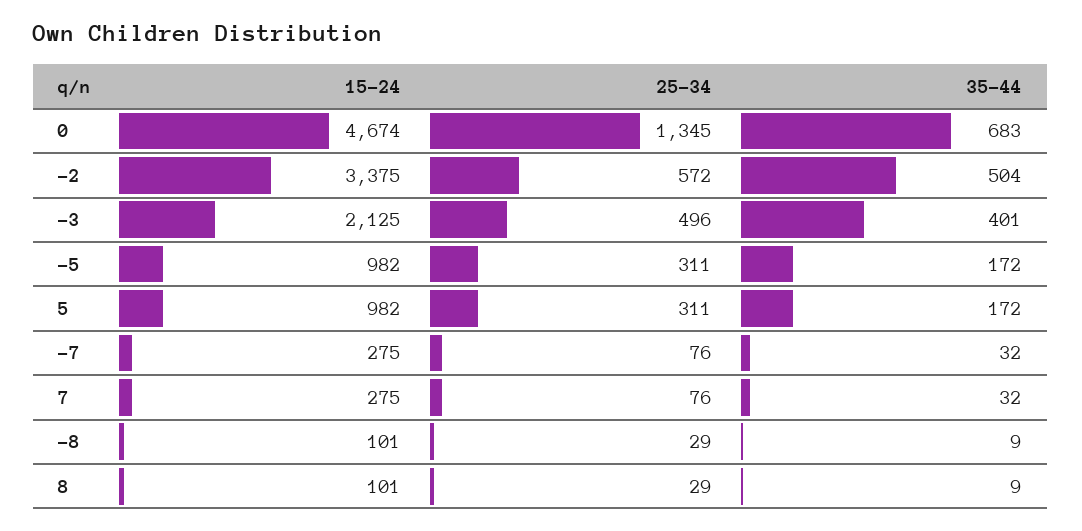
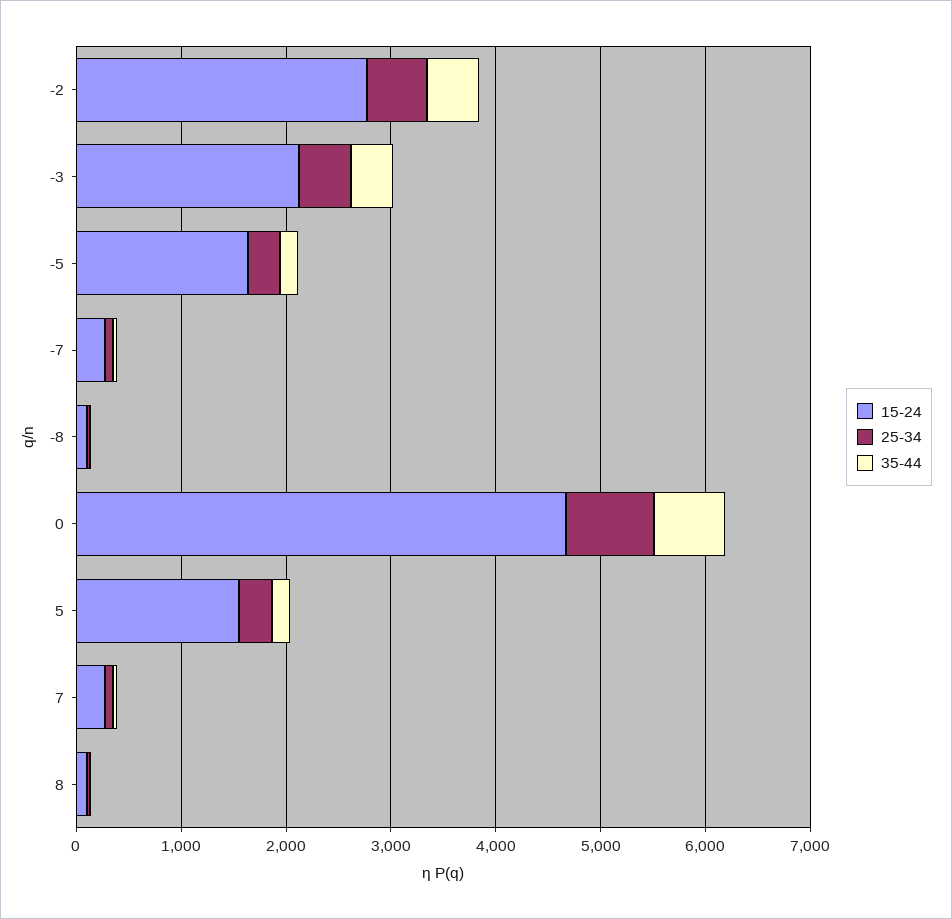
25-34, 0: 1345 -> 800
15-24, -2: 3375 -> 2800
15-24, -5: 982 -> 1600
15-24, 5: 982 -> 1600

